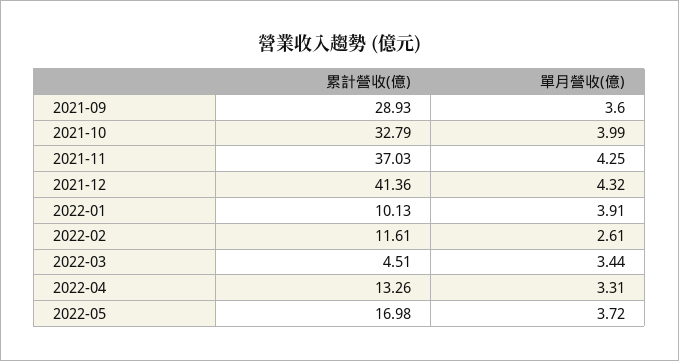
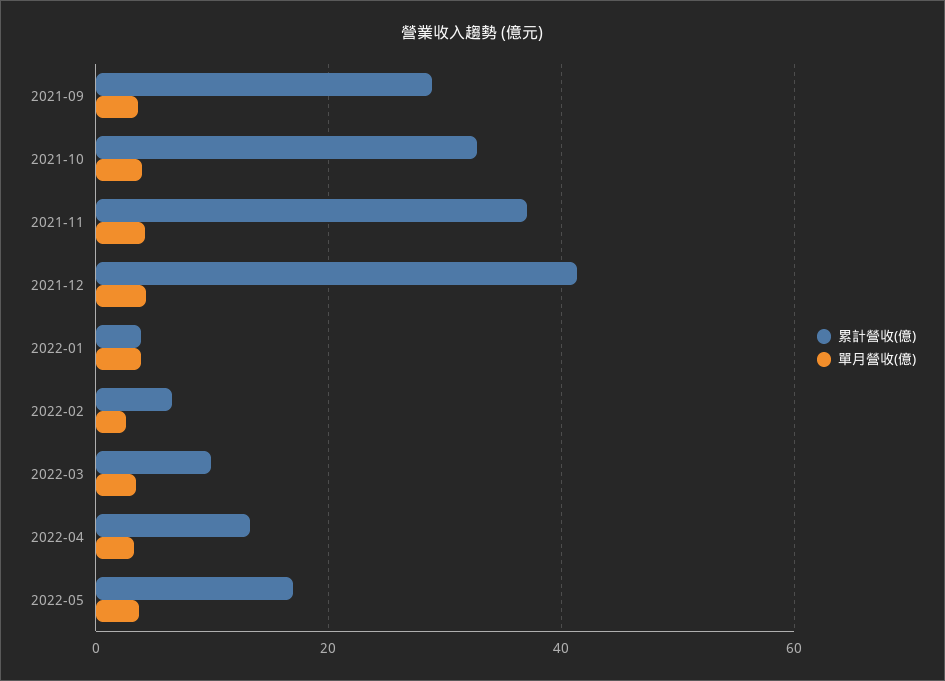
累計營收(億), 2022-01: 10.13 -> 4
累計營收(億), 2022-02: 11.61 -> 6
累計營收(億), 2022-03: 4.51 -> 10

